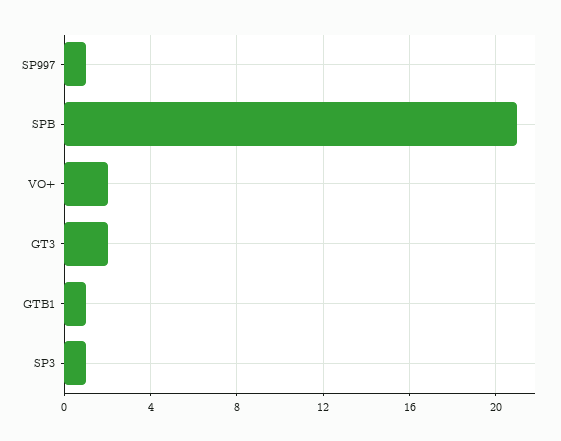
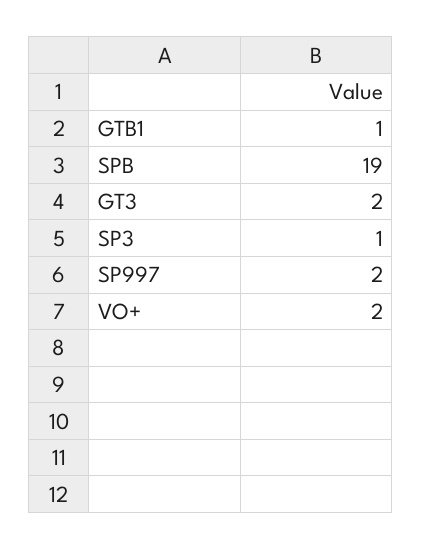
SP997: 1 -> 2
SPB: 21 -> 19

